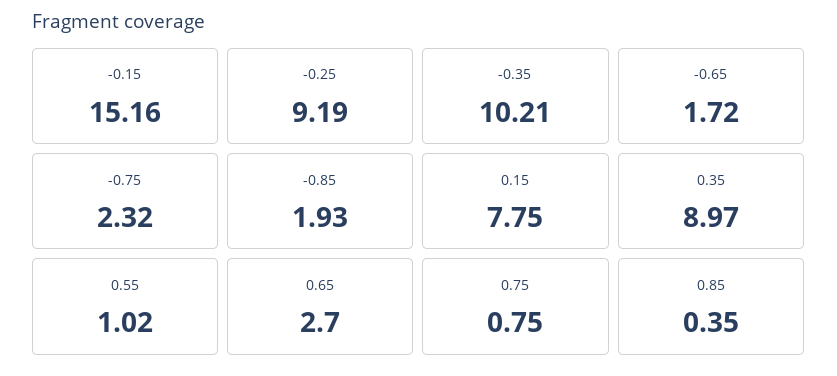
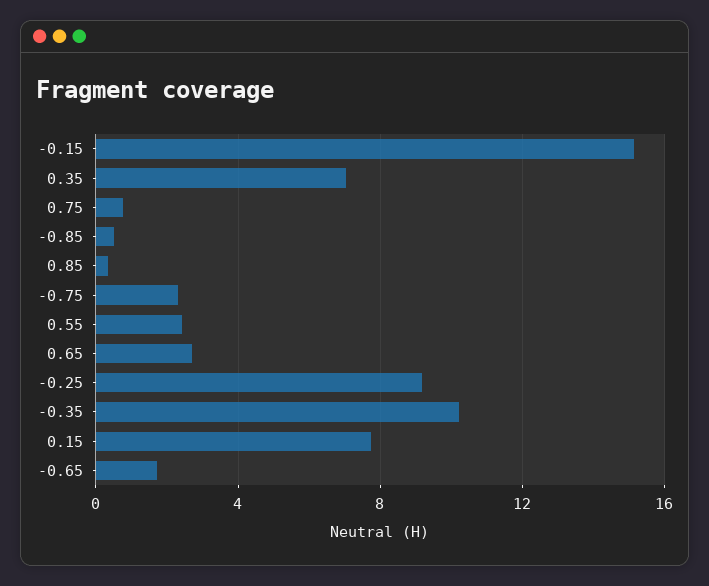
-0.85: 1.93 -> 0.5
0.35: 8.97 -> 7
0.55: 1.02 -> 2.5

